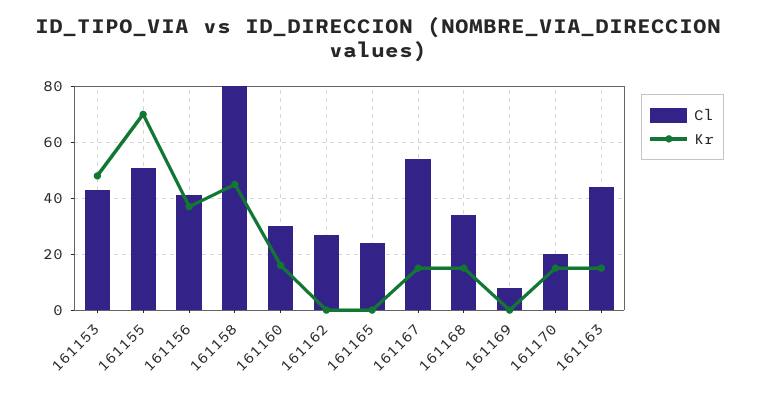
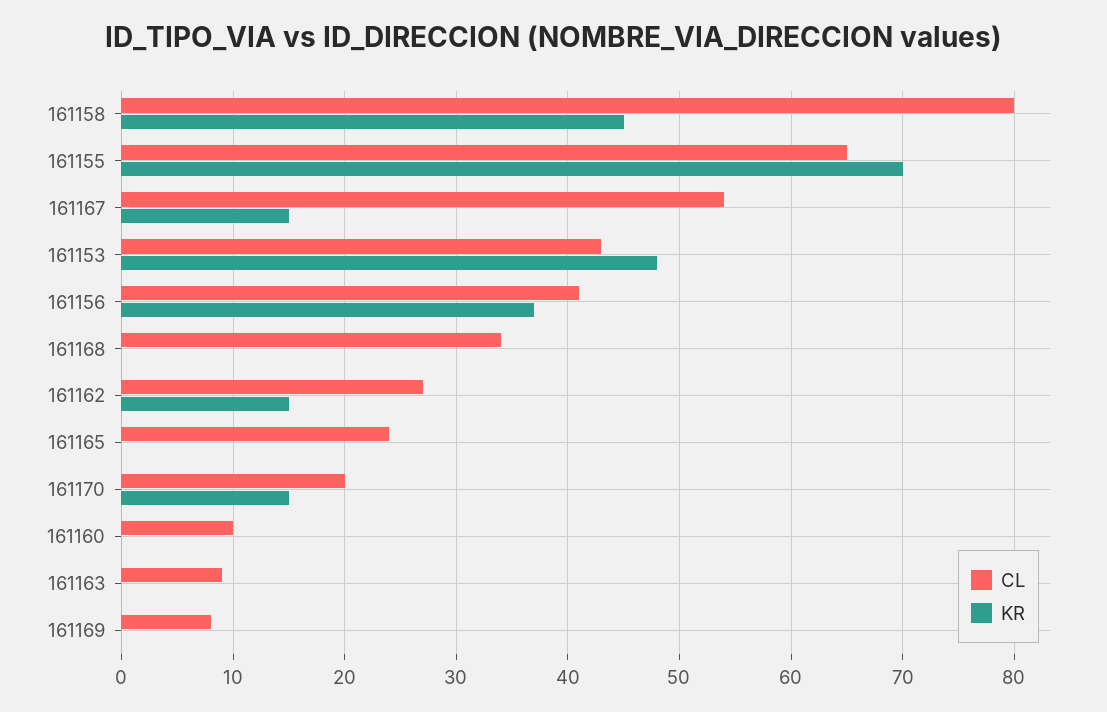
Cl, 161155: 50 -> 65
Cl, 161160: 30 -> 10
Kr, 161160: 15 -> 0
Kr, 161162: 0 -> 15
Kr, 161168: 15 -> 0
Cl, 161163: 45 -> 9
Kr, 161163: 15 -> 0

